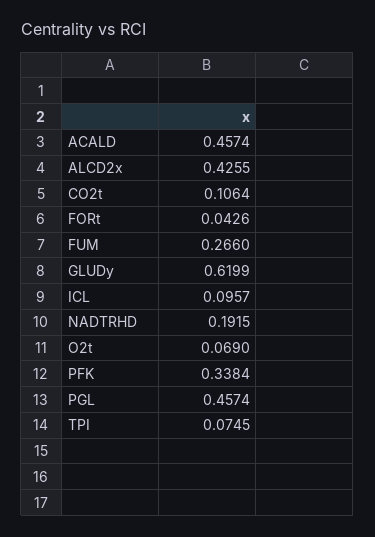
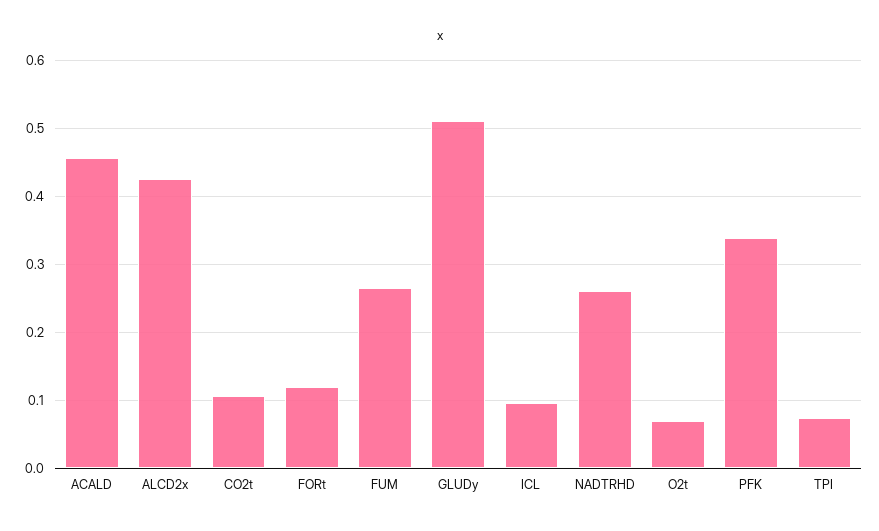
FORt: 0.0426 -> 0.12
GLUDy: 0.6199 -> 0.51
NADTRHD: 0.1915 -> 0.26
PGL: 0.4574 -> none

